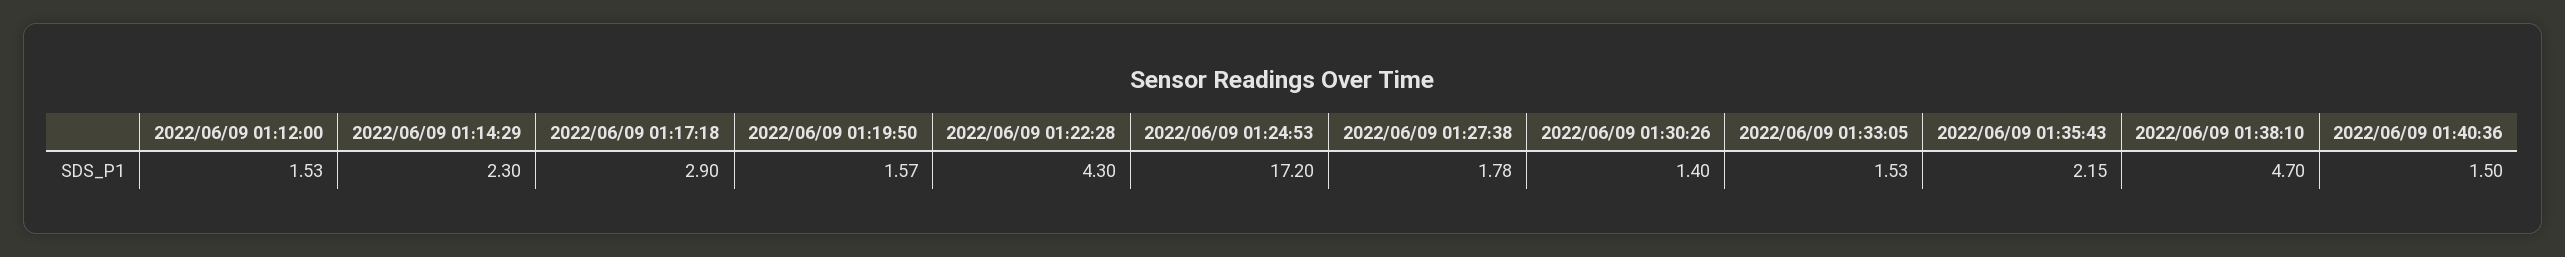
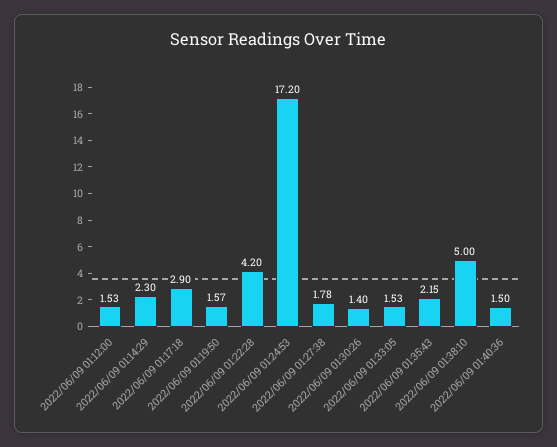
2022/06/09 01:22:28: 4.3 -> 4.2
2022/06/09 01:38:10: 4.7 -> 5

